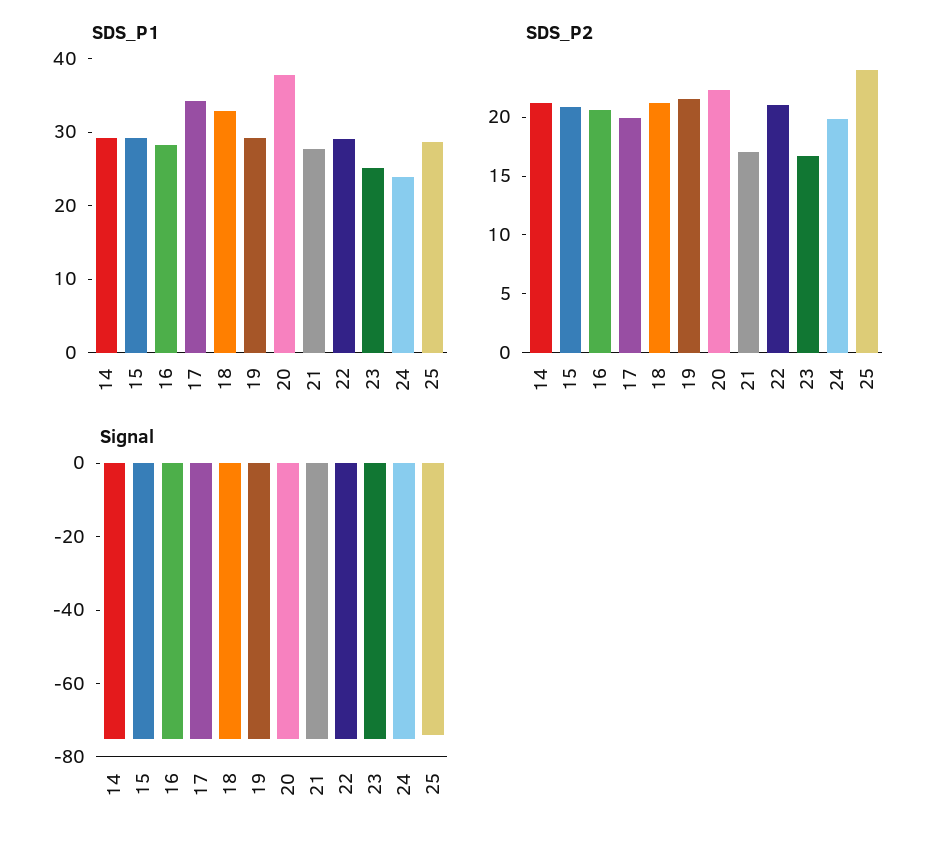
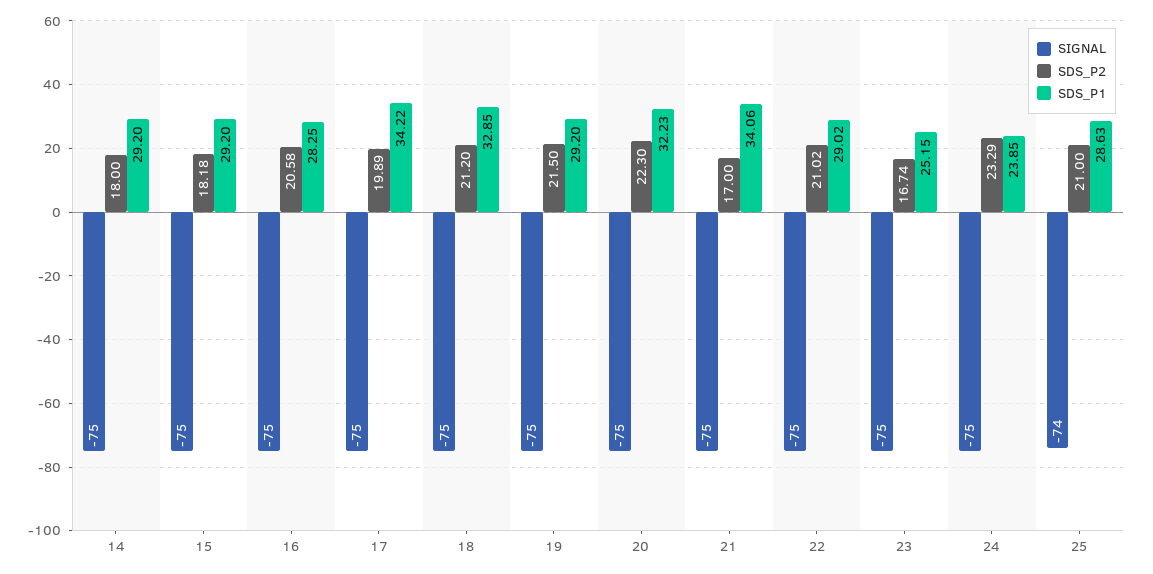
SDS_P1, 20: 38 -> 32.23
SDS_P1, 21: 28 -> 34.06
SDS_P2, 14: 21 -> 18
SDS_P2, 15: 21 -> 18.18
SDS_P2, 24: 20 -> 23.29
SDS_P2, 25: 24 -> 21

